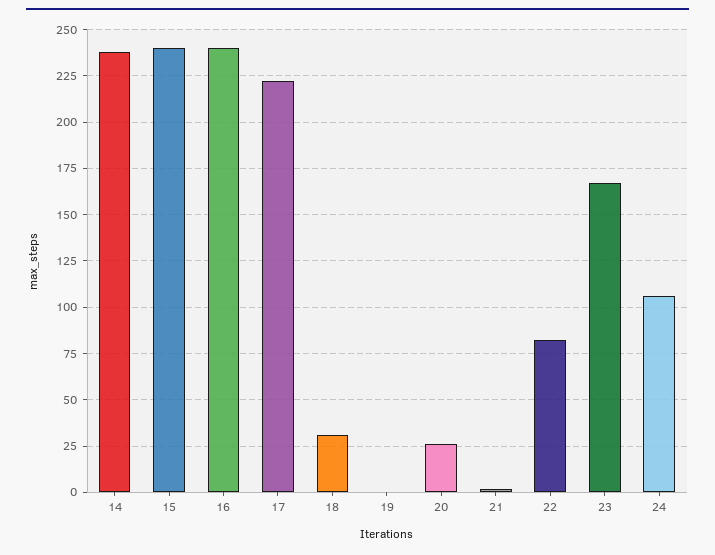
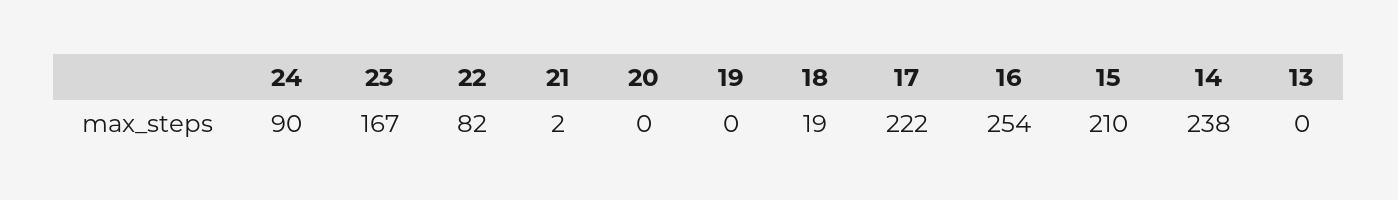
15: 240 -> 210
16: 240 -> 254
18: 30 -> 19
20: 25 -> 0
24: 105 -> 90
13: none -> 0

